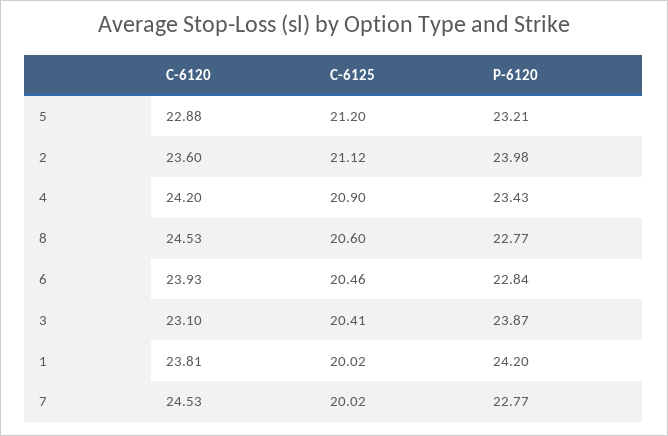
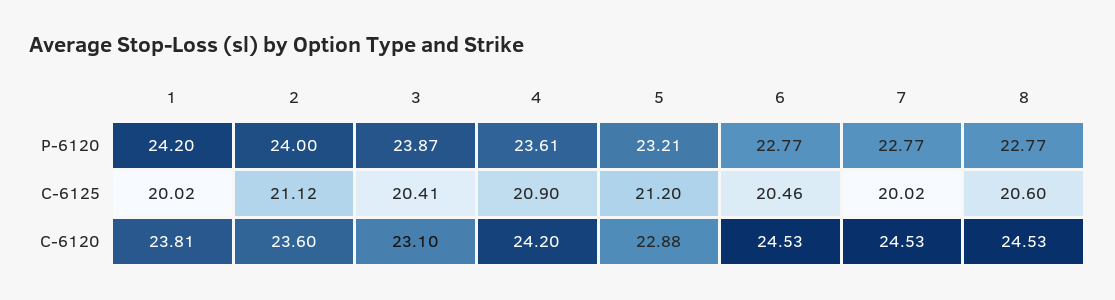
P-6120, 2: 23.98 -> 24
P-6120, 4: 23.43 -> 23.61
C-6120, 6: 23.93 -> 24.53
P-6120, 6: 22.84 -> 22.77

